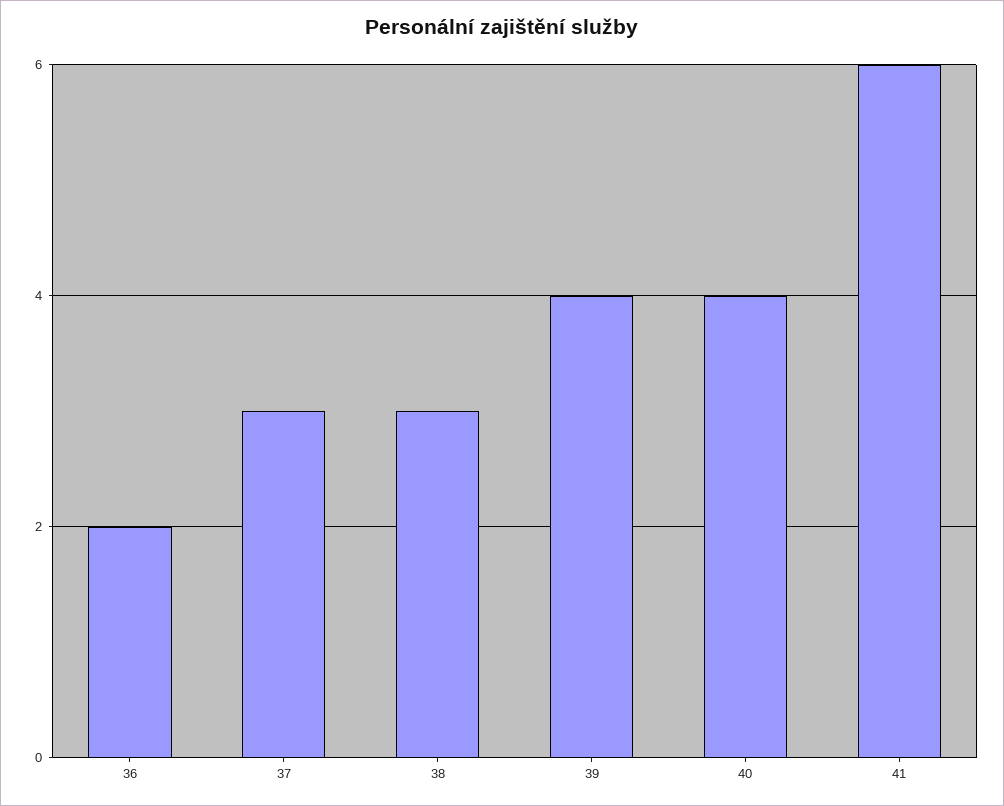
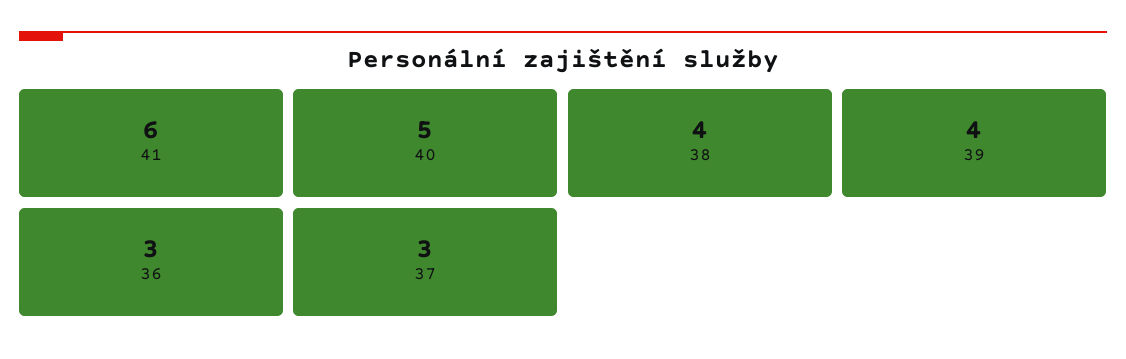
36: 2 -> 3
38: 3 -> 4
40: 4 -> 5

